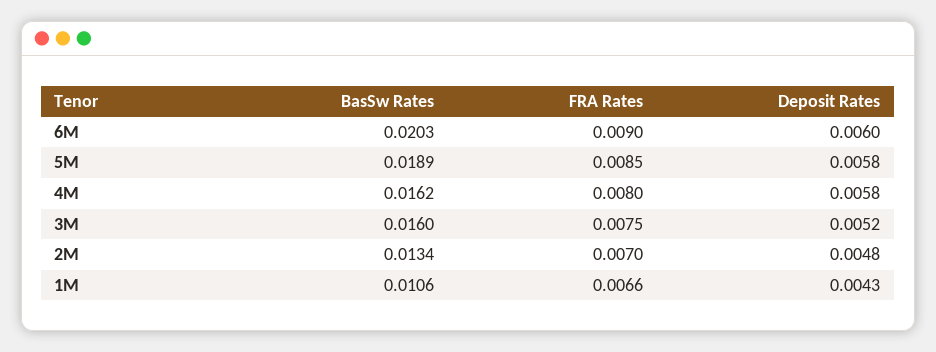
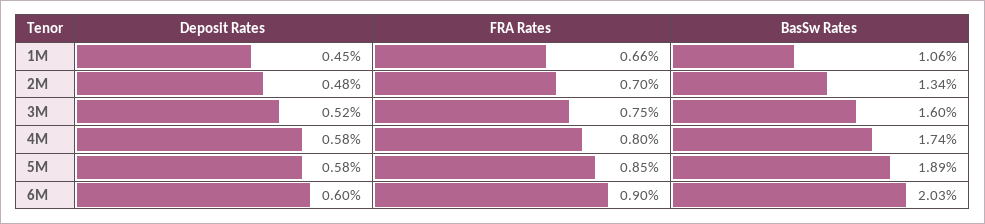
BasSw Rates, 4M: 0.0162 -> 0.0174
Deposit Rates, 1M: 0.0043 -> 0.0045

